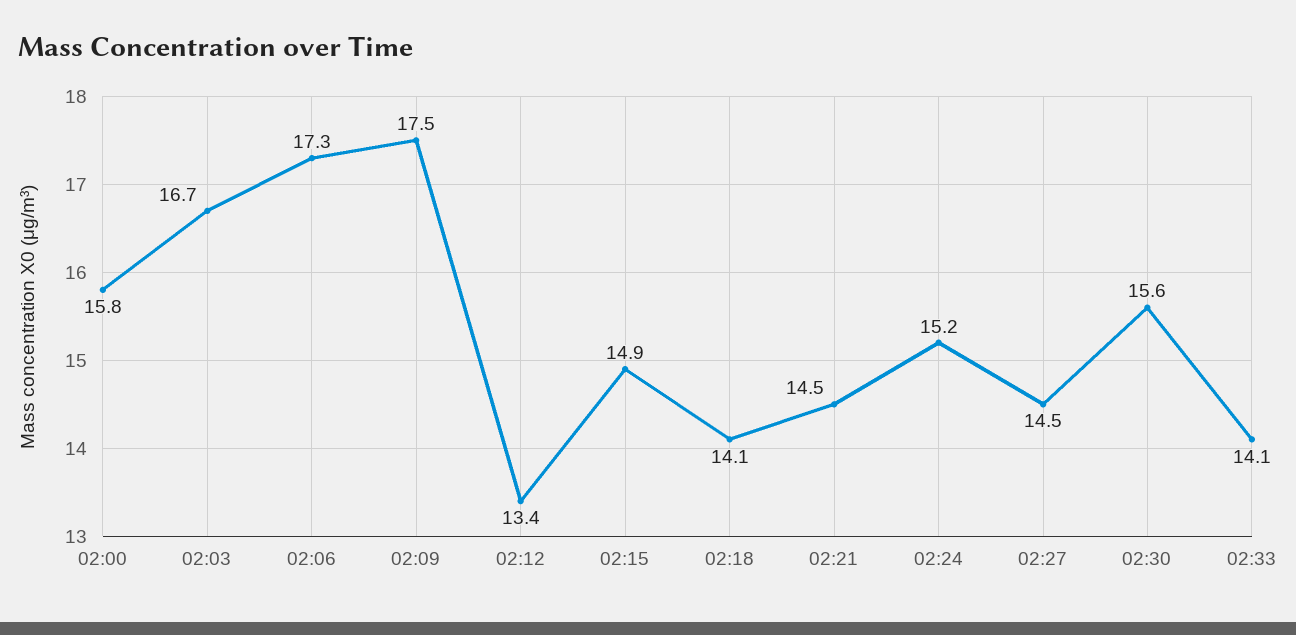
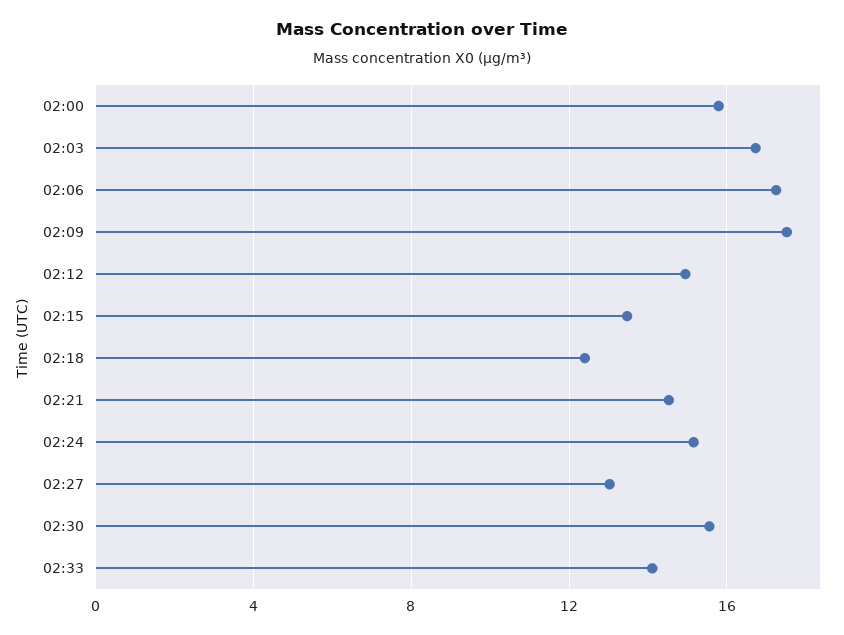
02:12: 13.4 -> 15
02:15: 14.9 -> 13.5
02:18: 14.1 -> 12.5
02:27: 14.5 -> 13

